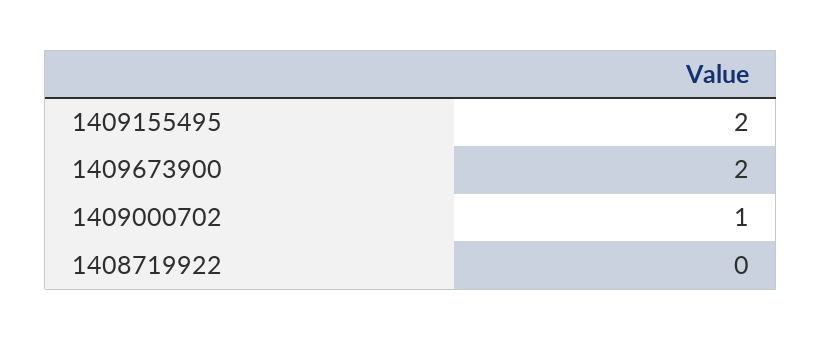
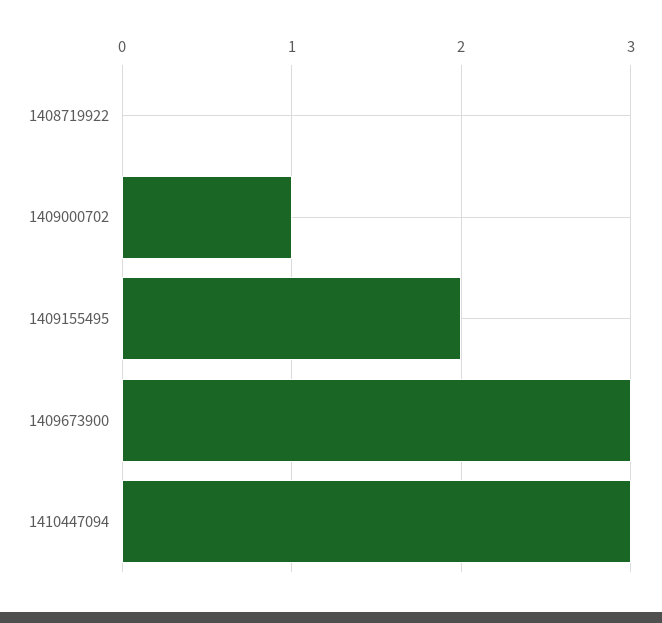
1409673900: 2 -> 3
1410447094: none -> 3

